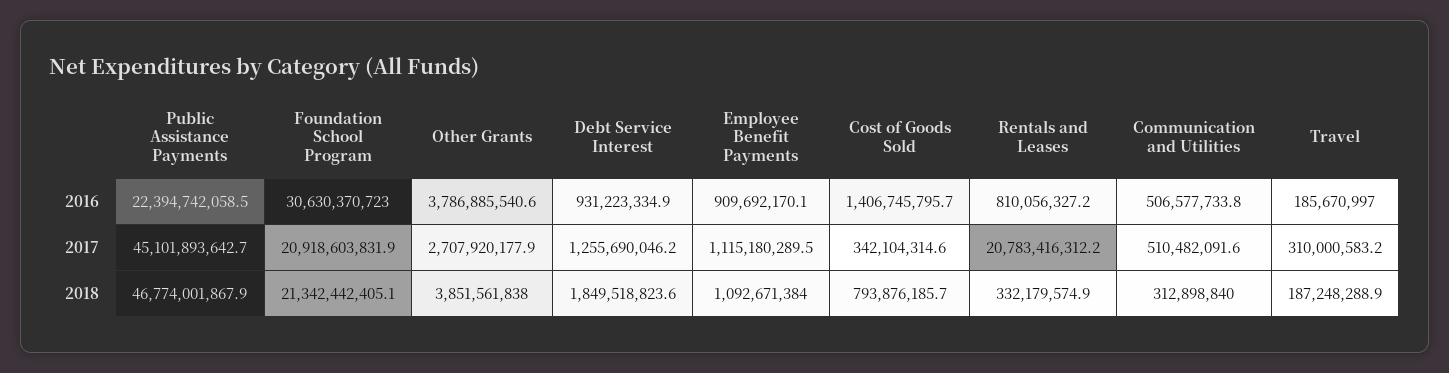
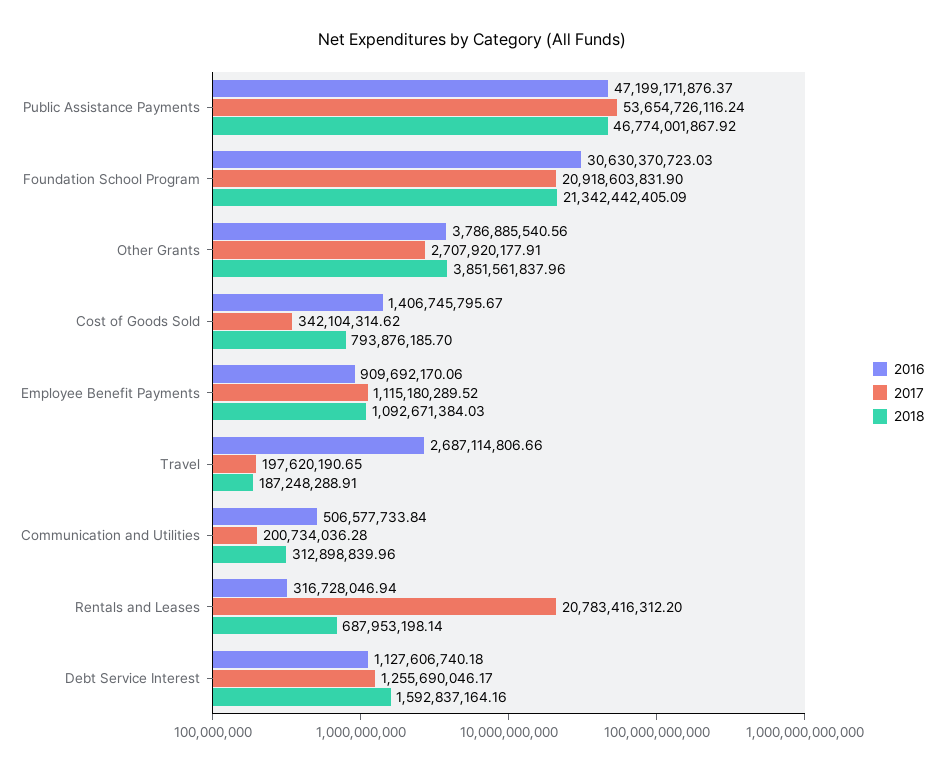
2016, Public Assistance Payments: 22394742058.5 -> 47199171876.37
2016, Debt Service Interest: 931223334.9 -> 1127606740.18
2016, Rentals and Leases: 810056327.2 -> 316728046.94
2016, Travel: 185670997 -> 2687114806.66
2017, Public Assistance Payments: 45101893642.7 -> 53654726116.24
2017, Communication and Utilities: 510482091.6 -> 200734036.28
2017, Travel: 310000583.2 -> 197620190.65
2018, Debt Service Interest: 1849518823.6 -> 1592837164.16
2018, Rentals and Leases: 332179574.9 -> 687953198.14

